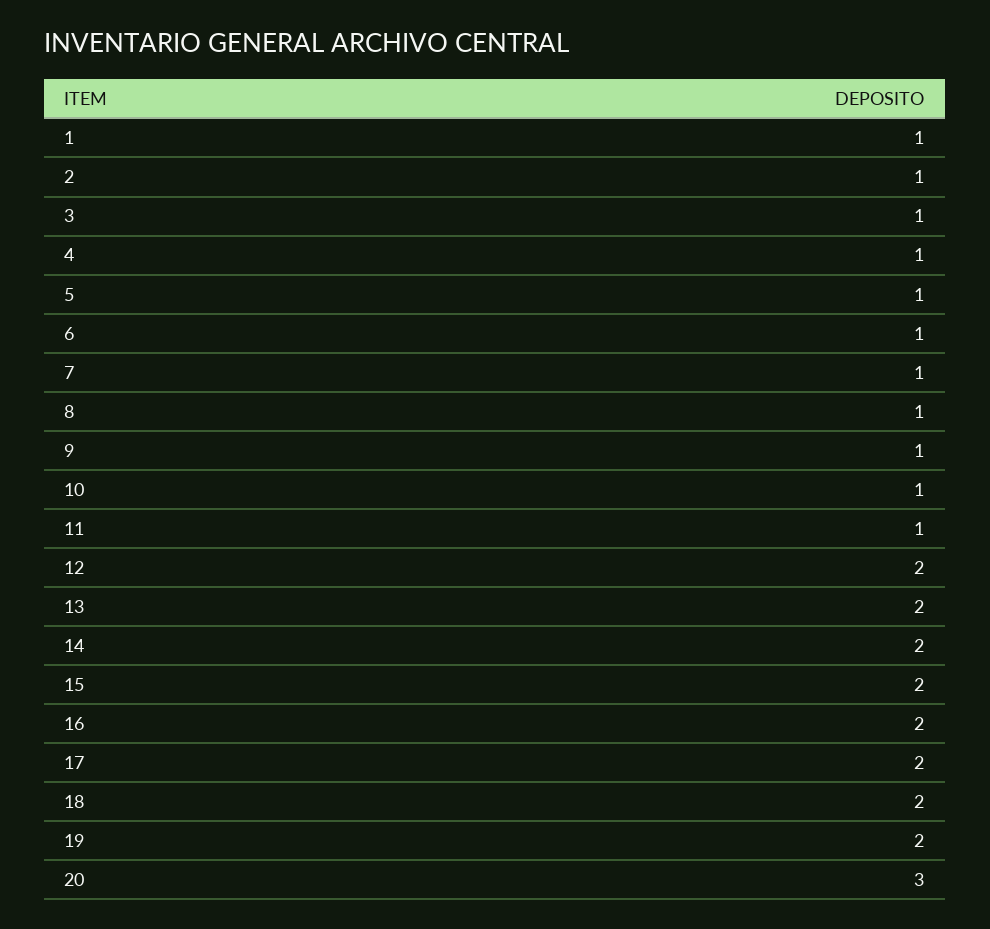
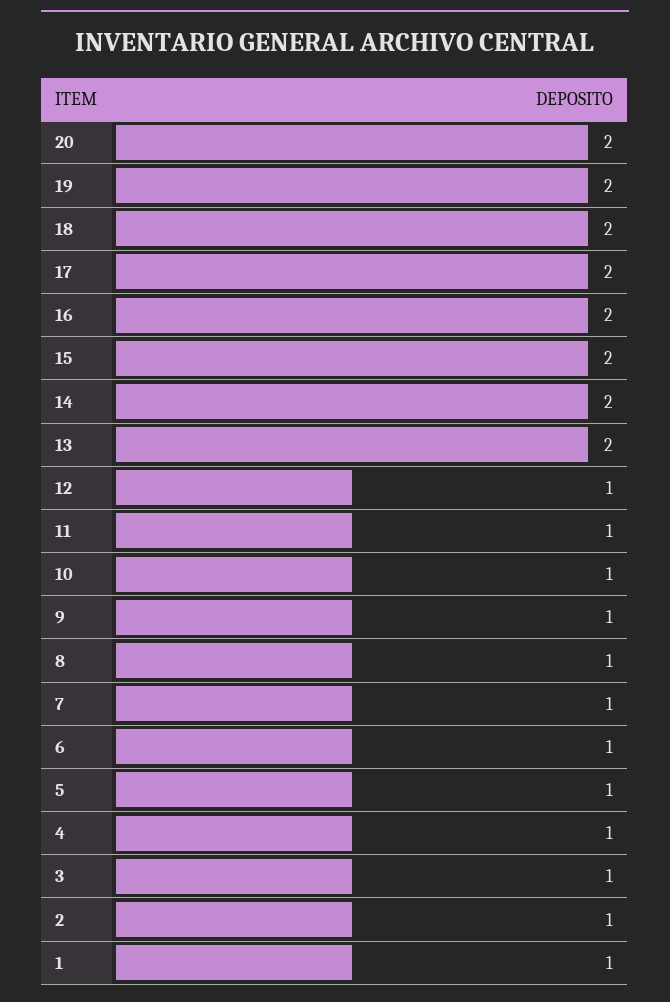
12: 2 -> 1
20: 3 -> 2

